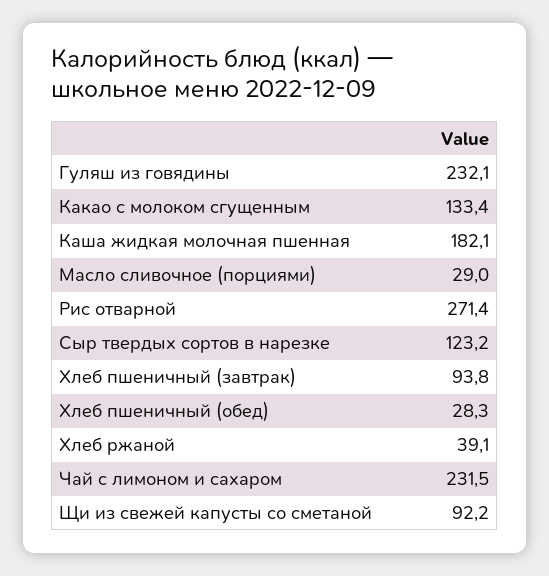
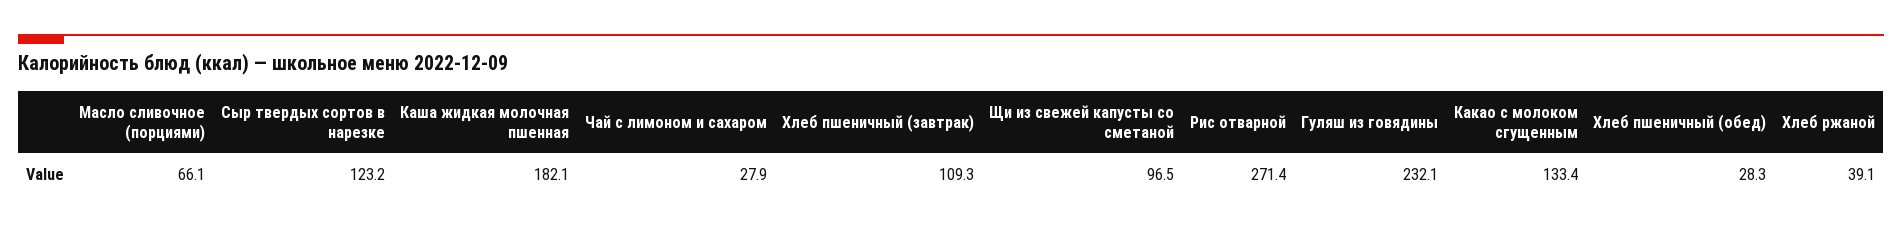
Масло сливочное (порциями): 29 -> 66.1
Хлеб пшеничный (завтрак): 93.8 -> 109.3
Чай с лимоном и сахаром: 231.5 -> 27.9
Щи из свежей капусты со сметаной: 92.2 -> 96.5

